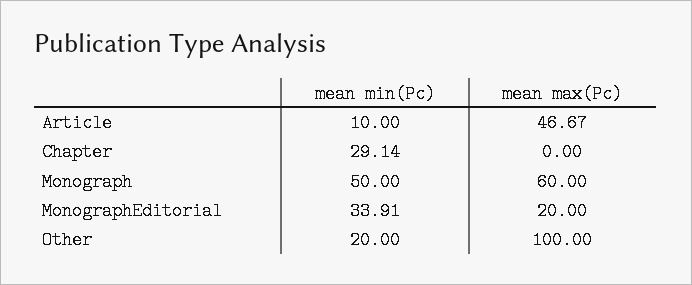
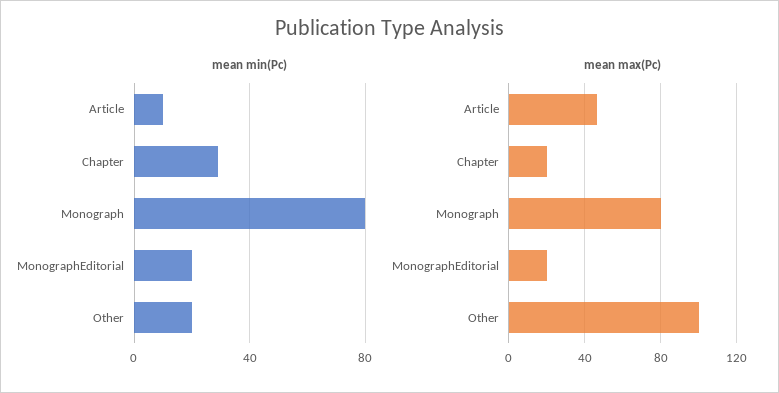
mean max(Pc), Chapter: 0 -> 20
mean min(Pc), Monograph: 50 -> 80
mean max(Pc), Monograph: 60 -> 80
mean min(Pc), MonographEditorial: 33.91 -> 20

